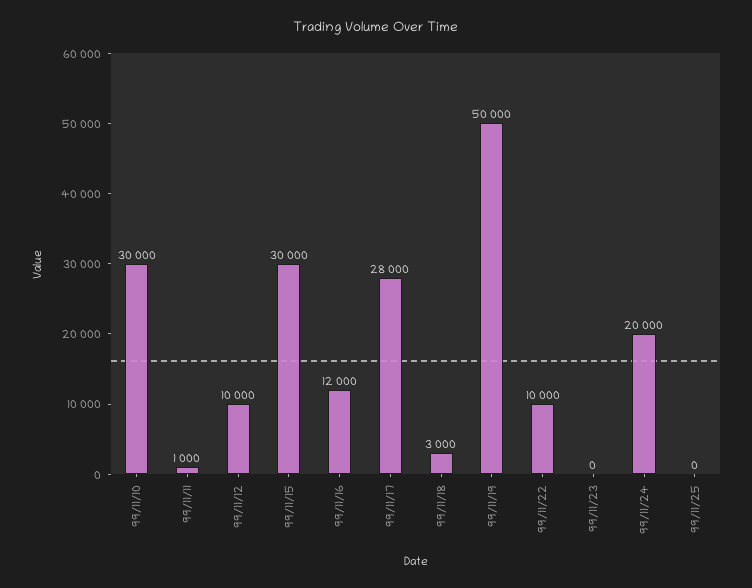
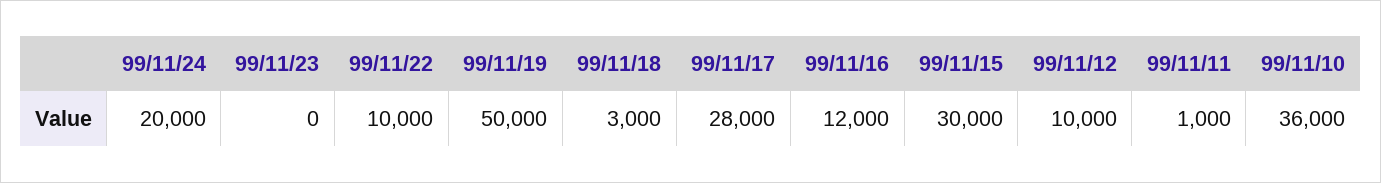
99/11/10: 30000 -> 36000
99/11/25: 0 -> none

